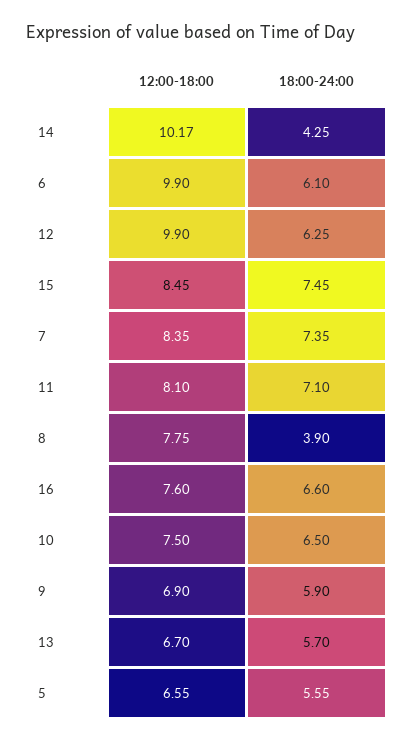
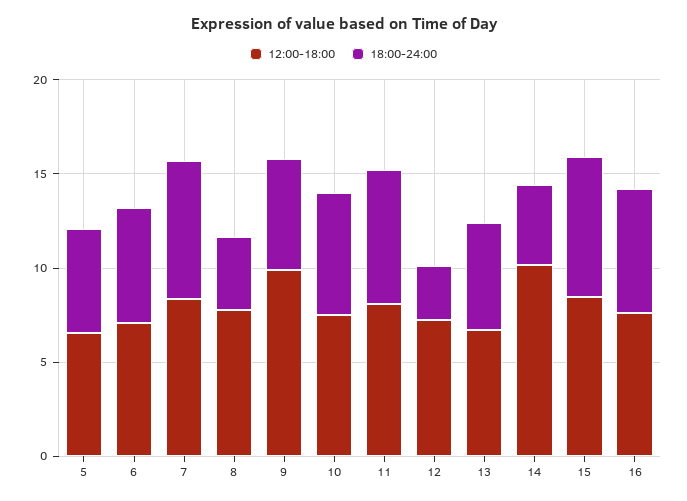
12:00-18:00, 6: 9.9 -> 7
12:00-18:00, 12: 9.9 -> 7
18:00-24:00, 12: 6.25 -> 3
12:00-18:00, 9: 6.9 -> 10

